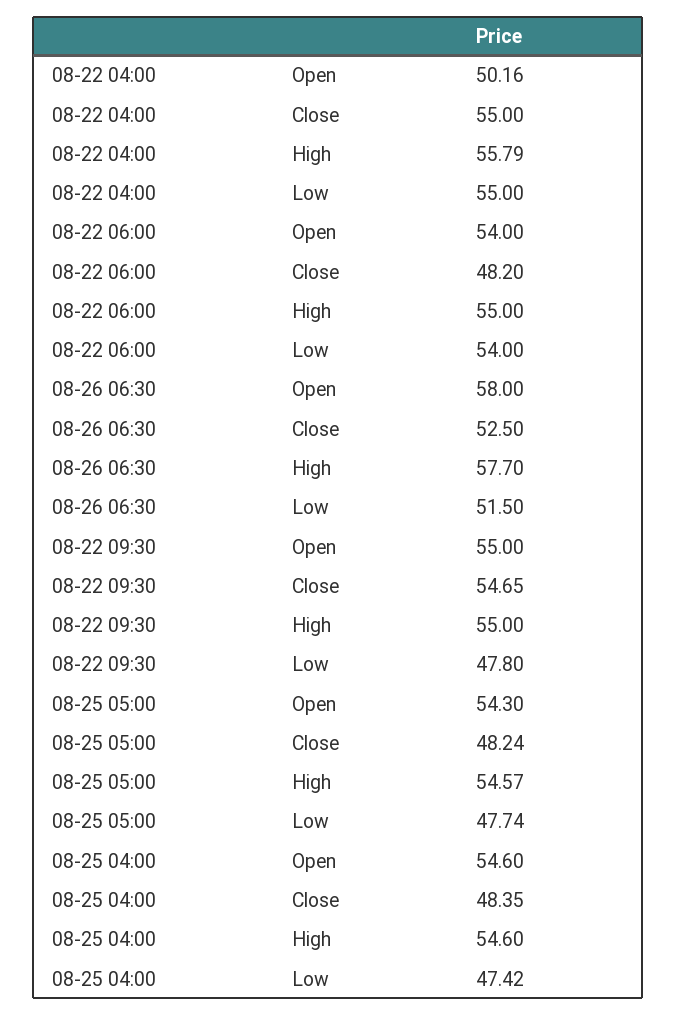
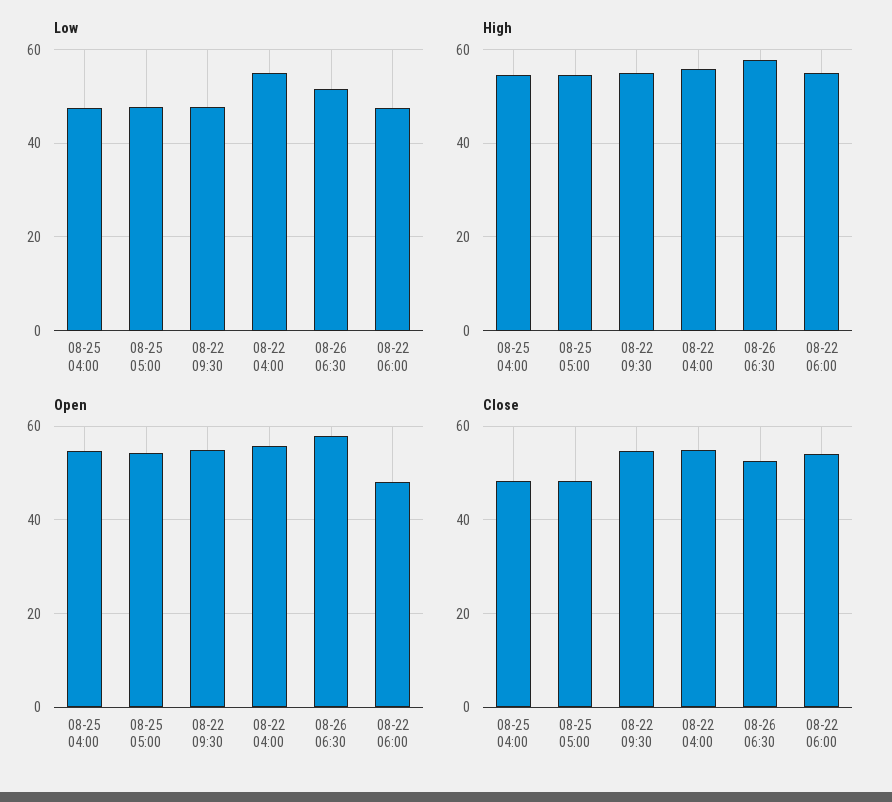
Open, 08-22 04:00: 50.16 -> 56
Open, 08-22 06:00: 54 -> 48
Close, 08-22 06:00: 48.2 -> 54
Low, 08-22 06:00: 54 -> 48

